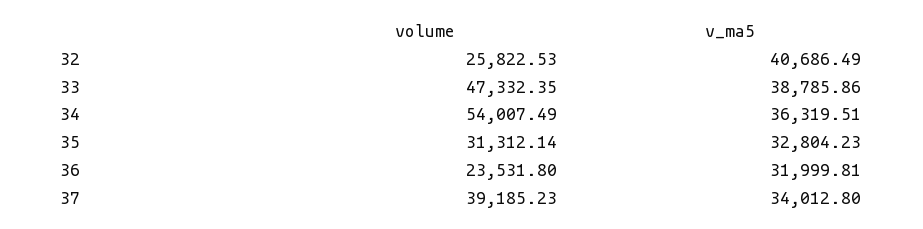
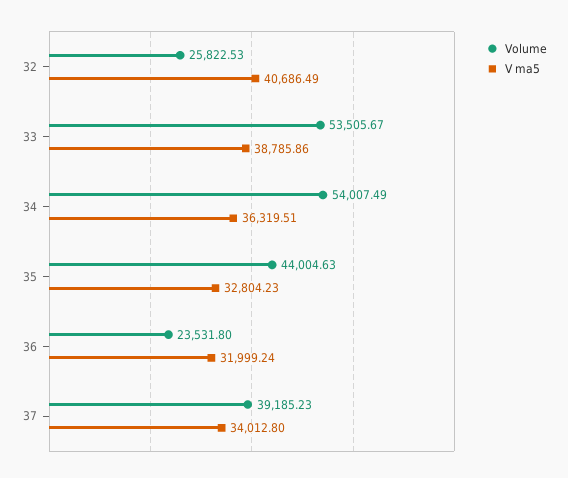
volume, 33: 47332.35 -> 53505.67
volume, 35: 31312.14 -> 44004.63
v_ma5, 36: 31999.81 -> 31999.24

